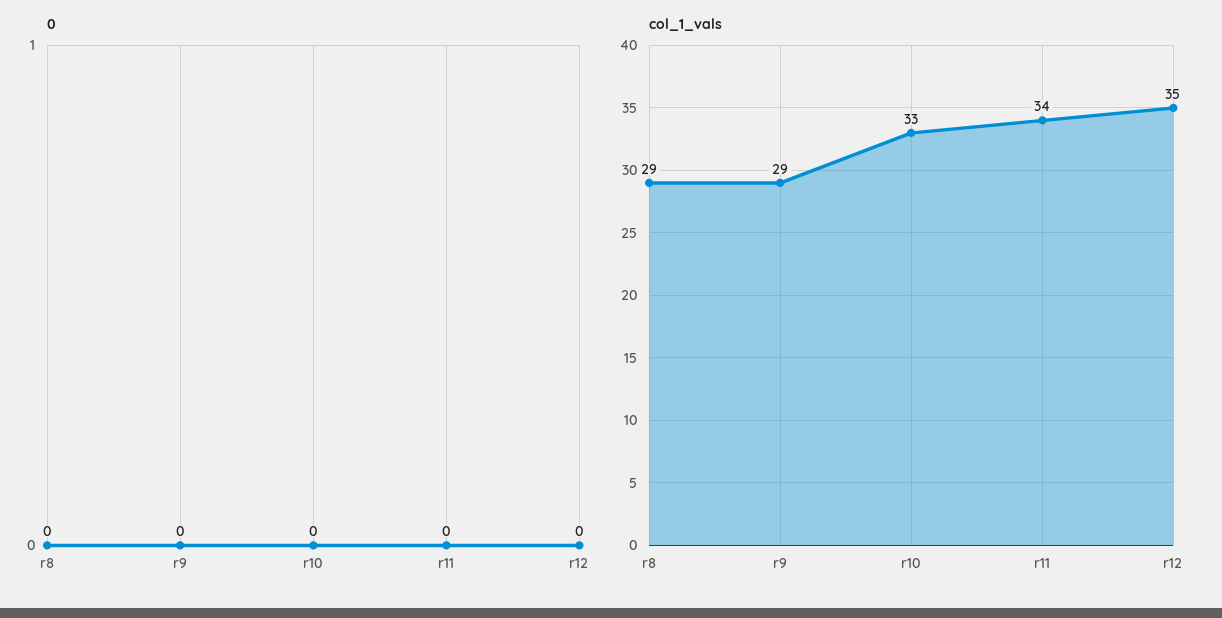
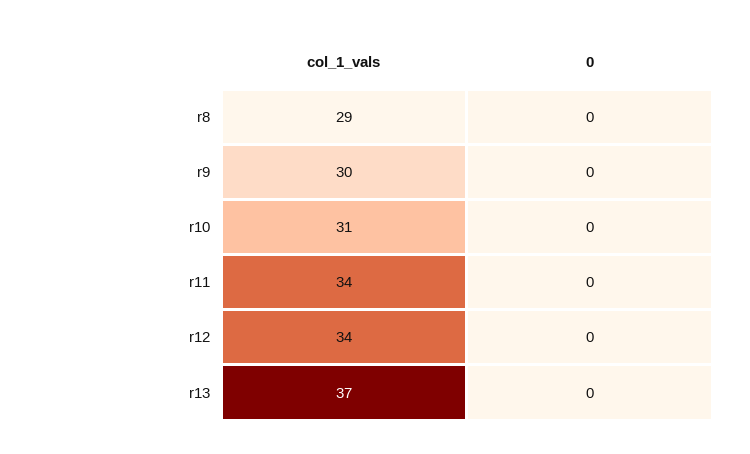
col_1_vals, r9: 29 -> 30
col_1_vals, r10: 33 -> 31
col_1_vals, r12: 35 -> 34
col_1_vals, r13: none -> 37
0, r13: none -> 0

